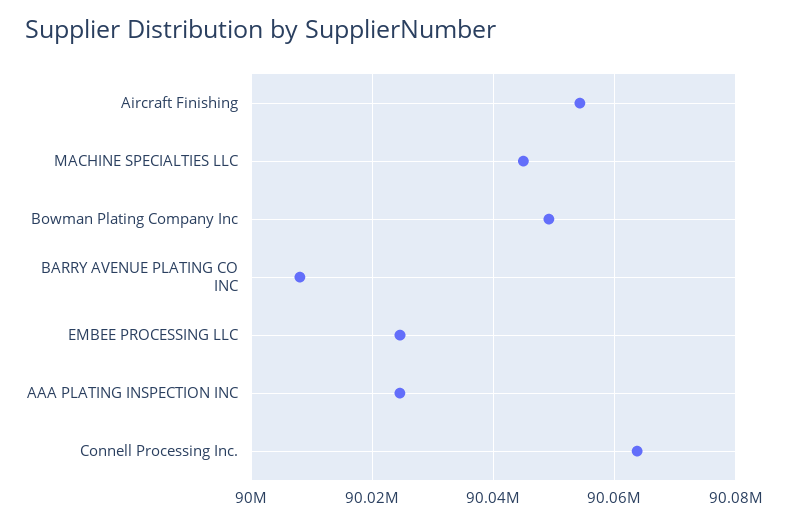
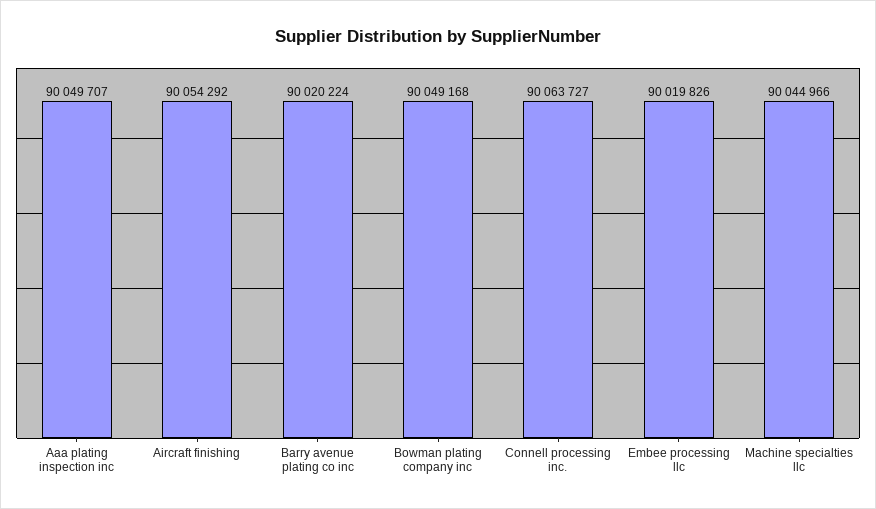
BARRY AVENUE PLATING CO INC: 90008000 -> 90020224
EMBEE PROCESSING LLC: 90024000 -> 90019826
AAA PLATING INSPECTION INC: 90024000 -> 90049707

